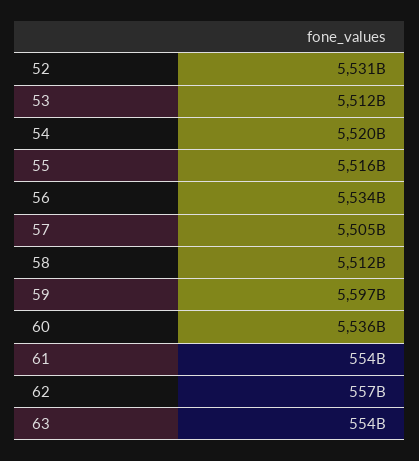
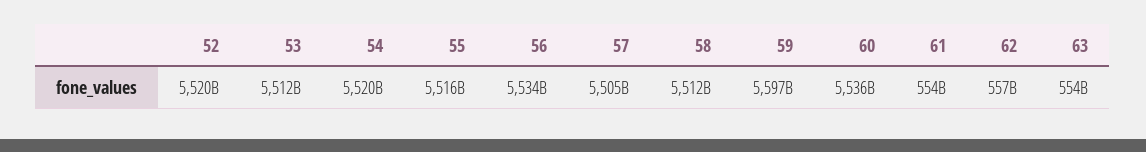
52: 5531000000000 -> 5520000000000

